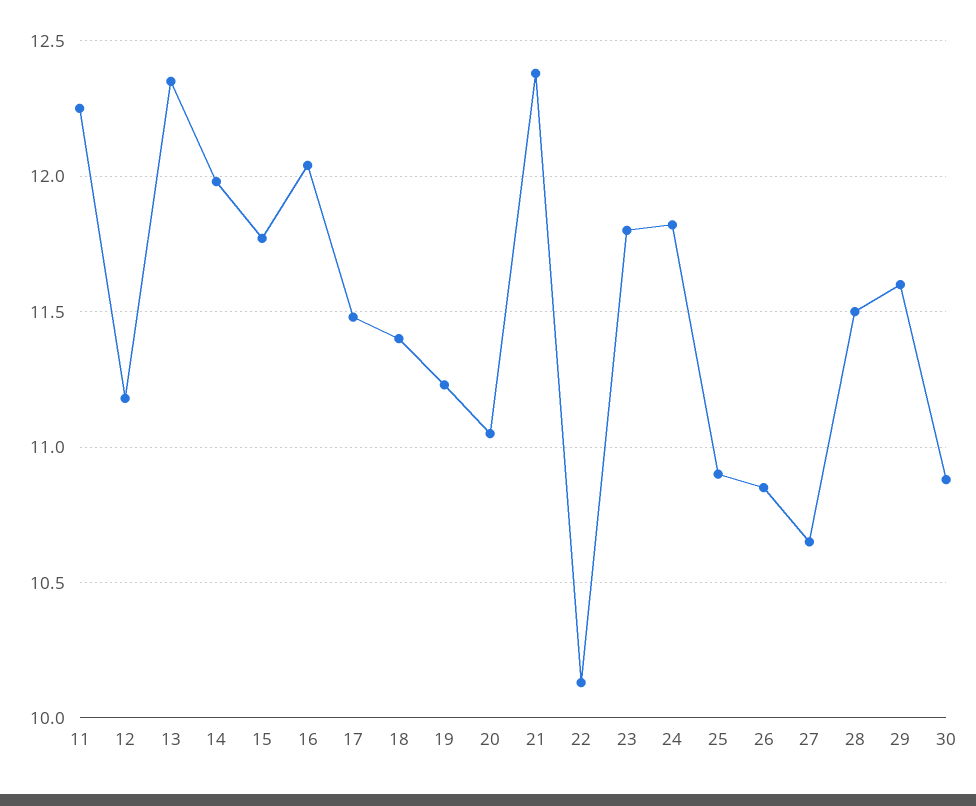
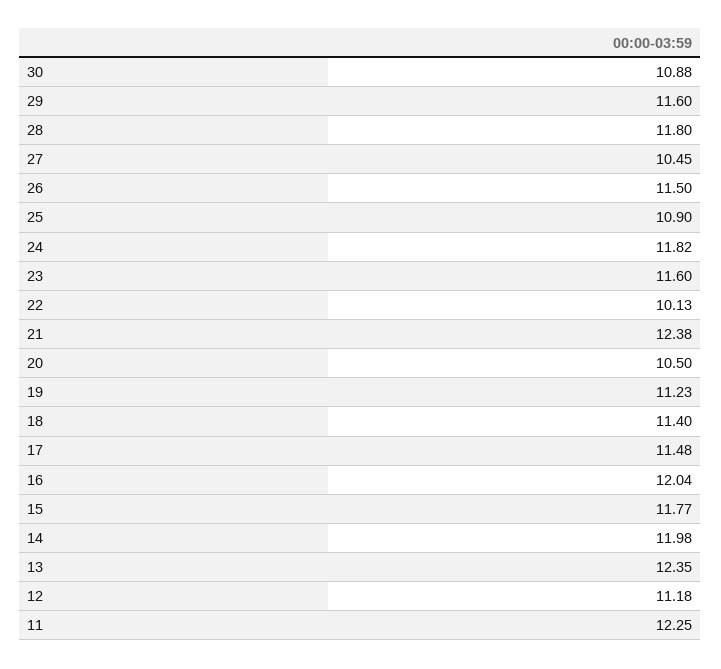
20: 11.05 -> 10.5
23: 11.8 -> 11.6
26: 10.85 -> 11.5
27: 10.65 -> 10.45
28: 11.5 -> 11.8

